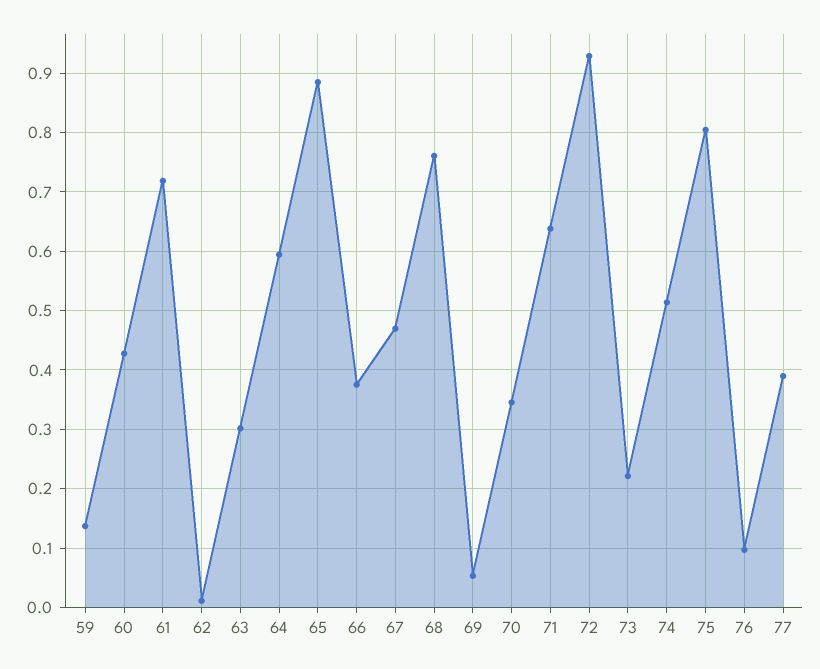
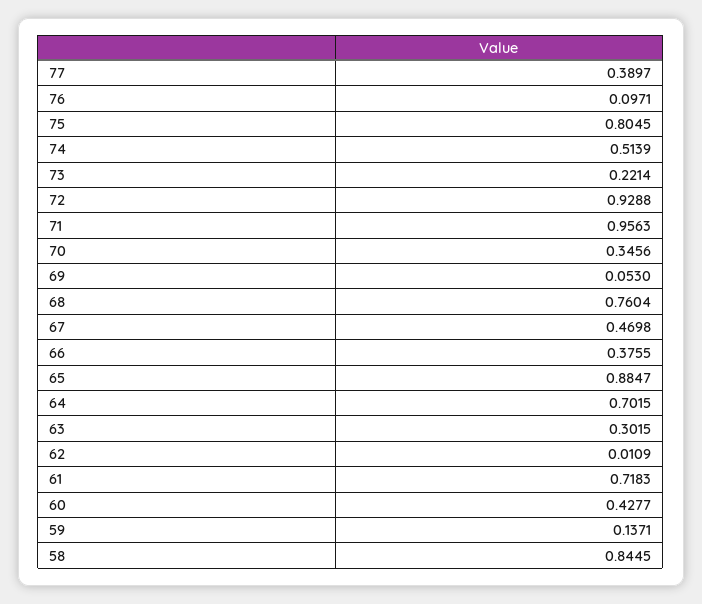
64: 0.6 -> 0.7015
71: 0.64 -> 0.9563
58: none -> 0.8445

